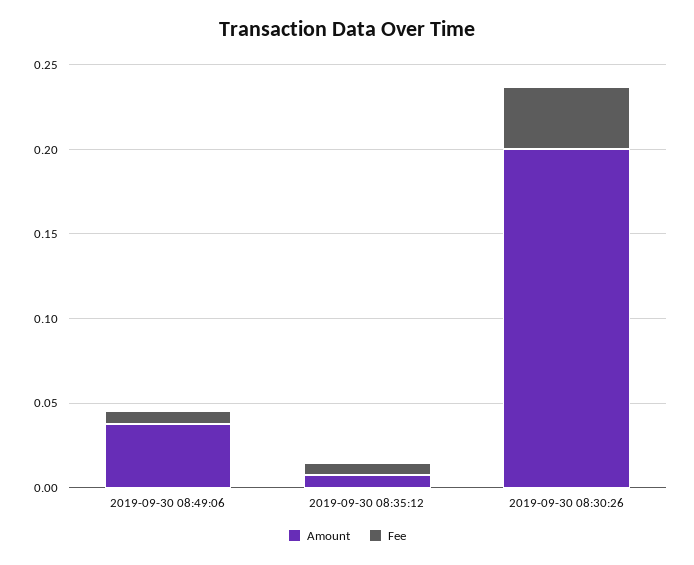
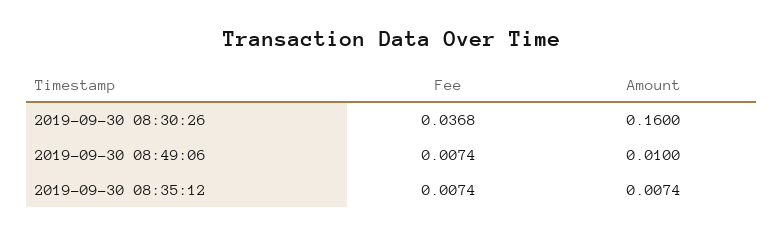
Amount, 2019-09-30 08:49:06: 0.04 -> 0.01
Amount, 2019-09-30 08:30:26: 0.2 -> 0.16

